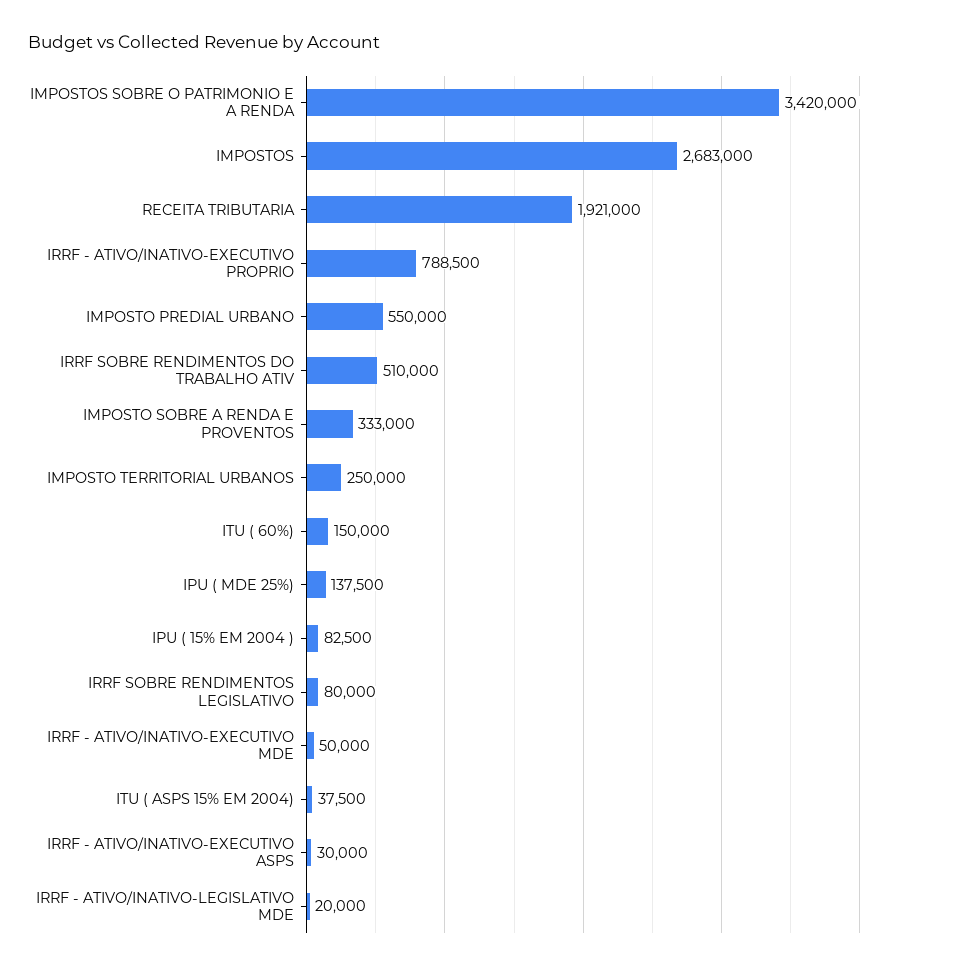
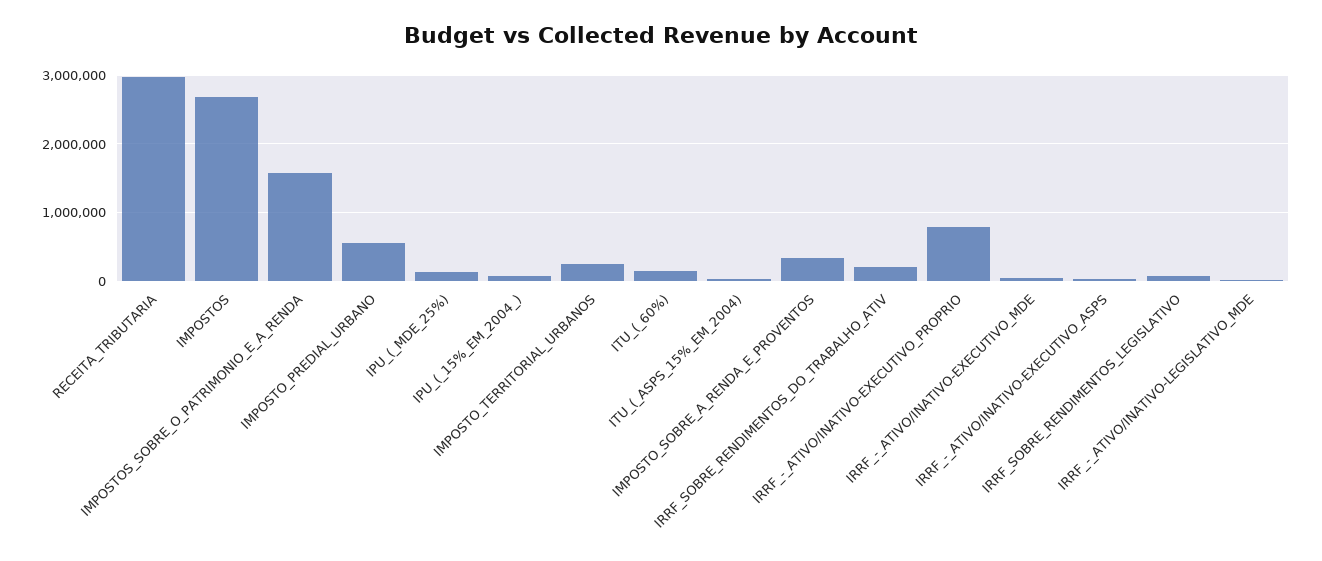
IMPOSTOS SOBRE O PATRIMONIO E A RENDA: 3420000 -> 1600000
RECEITA TRIBUTARIA: 1921000 -> 3000000
IRRF SOBRE RENDIMENTOS DO TRABALHO ATIV: 510000 -> 200000

